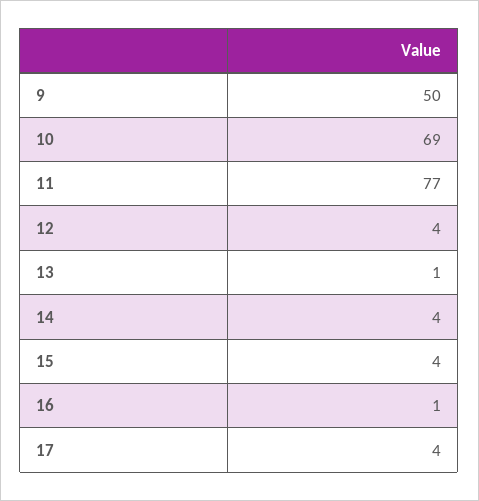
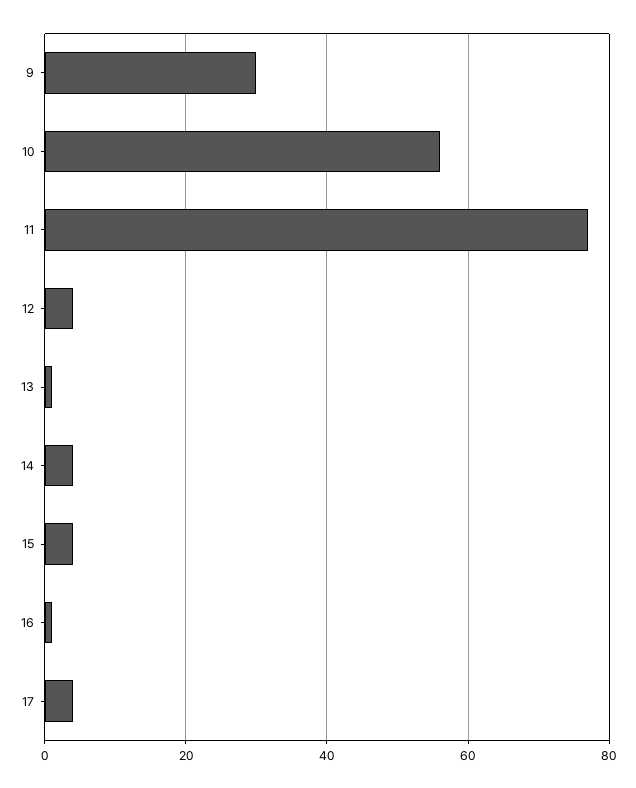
9: 50 -> 30
10: 69 -> 55

